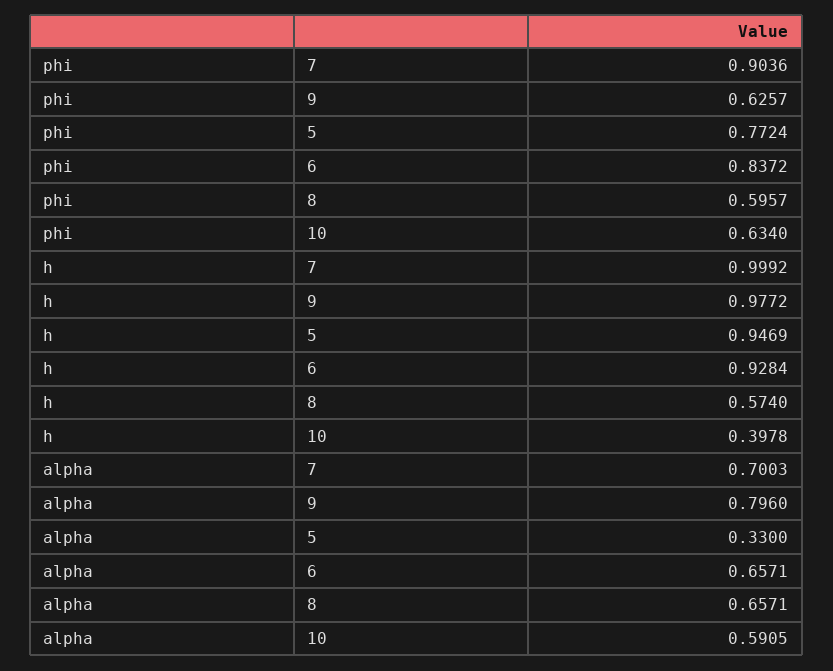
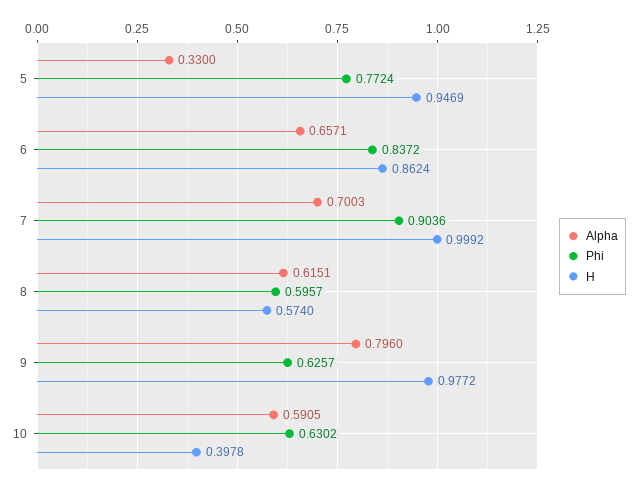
phi, 10: 0.634 -> 0.6302
h, 6: 0.9284 -> 0.8624
alpha, 8: 0.6571 -> 0.6151

